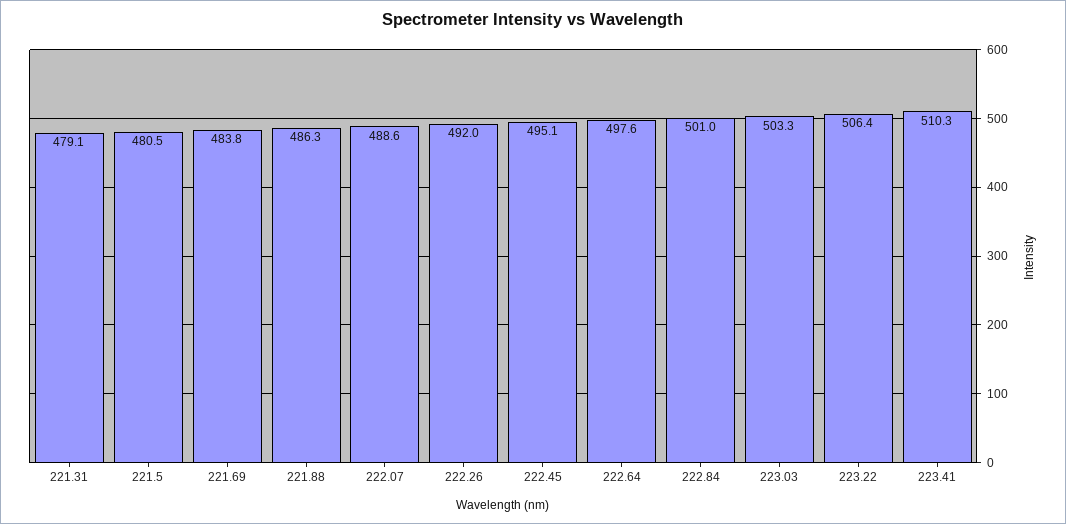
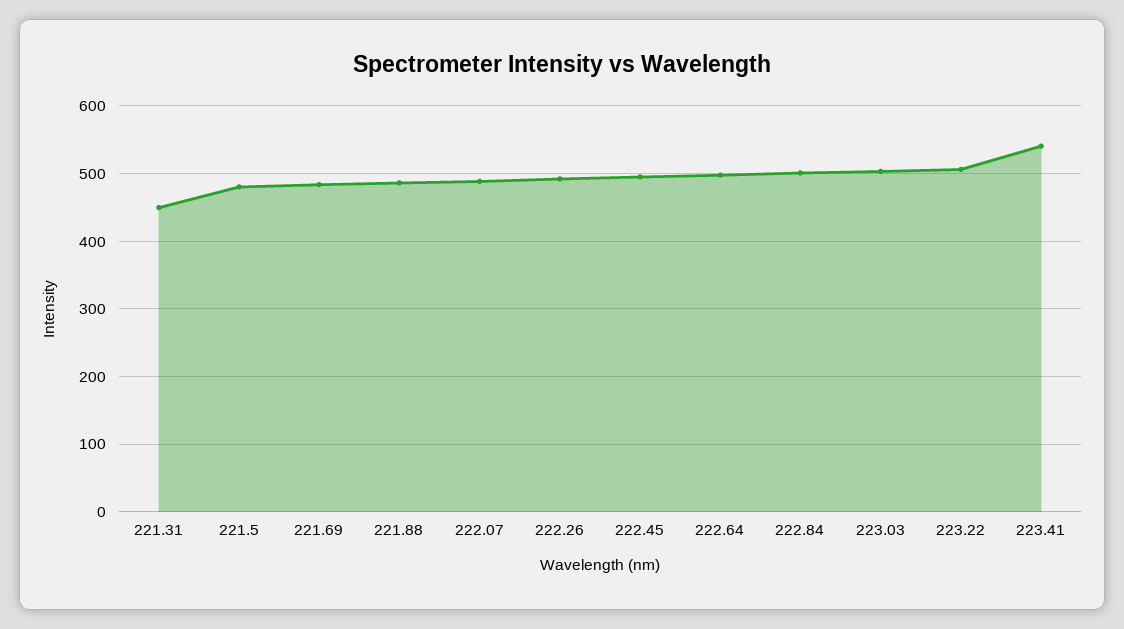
221.31: 479.1 -> 450
223.41: 510.3 -> 540

